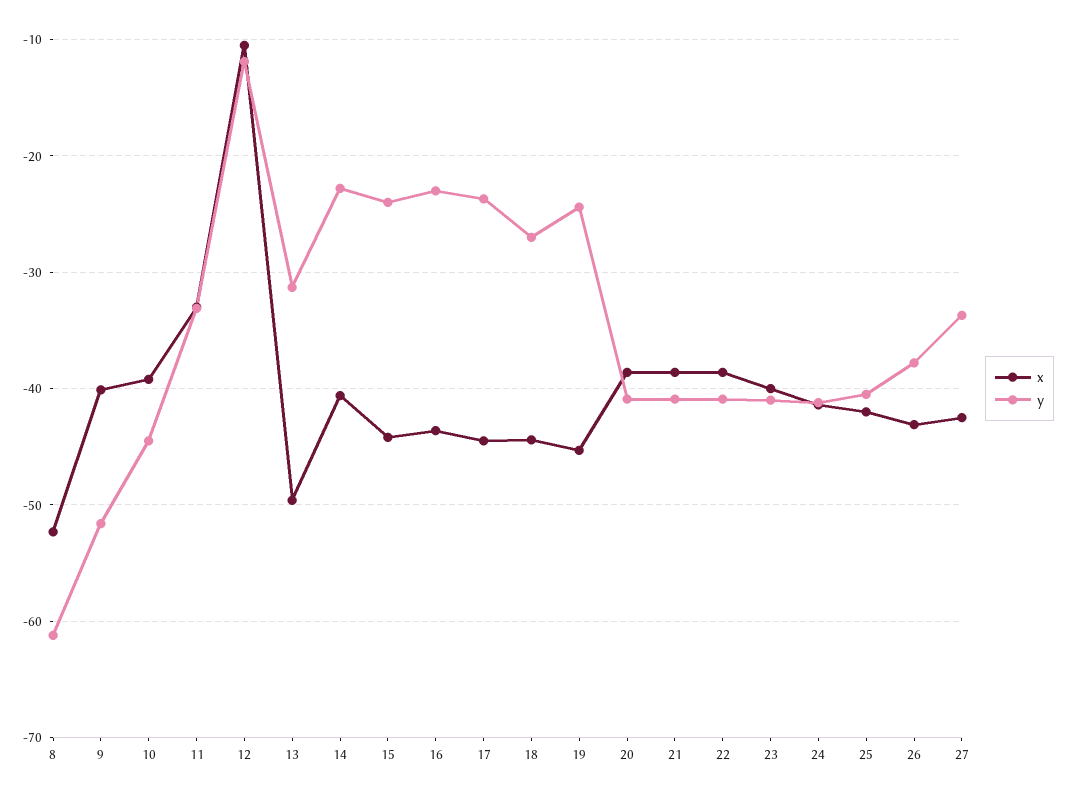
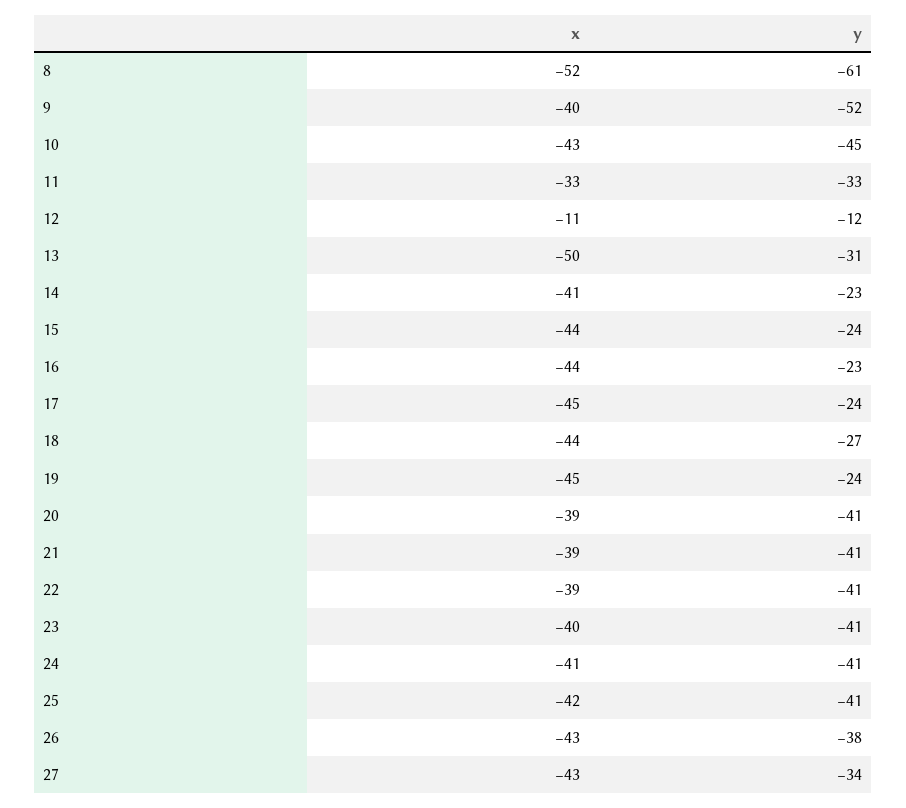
x, 10: -39 -> -43

